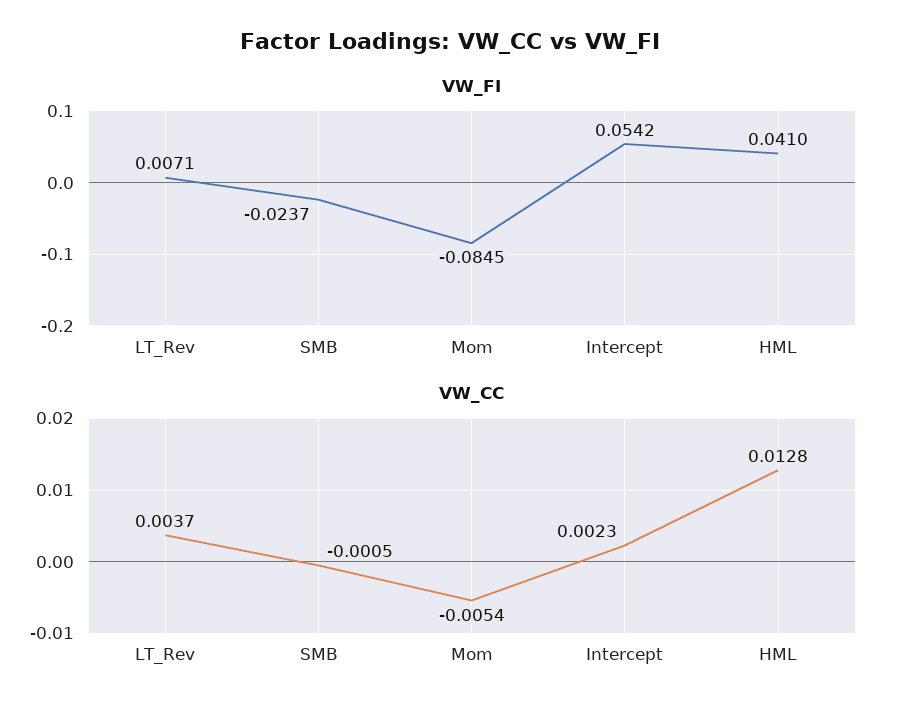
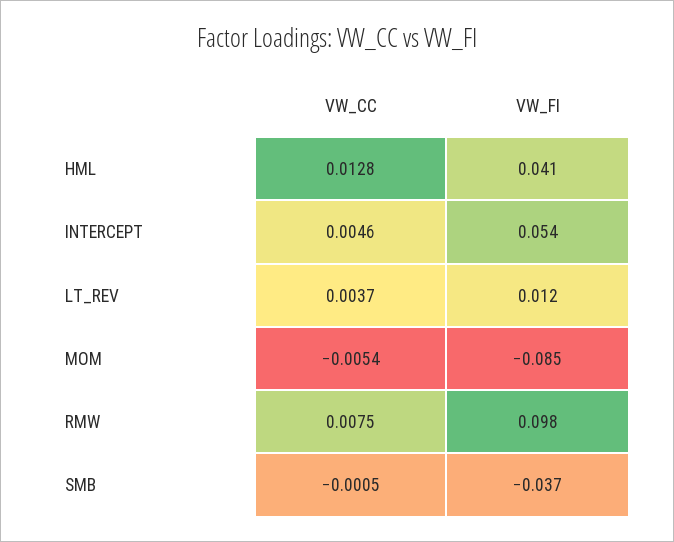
VW_FI, LT_Rev: 0.0071 -> 0.012
VW_FI, SMB: -0.0237 -> -0.037
VW_CC, Intercept: 0.0023 -> 0.0046
VW_CC, RMW: none -> 0.0075
VW_FI, RMW: none -> 0.098

